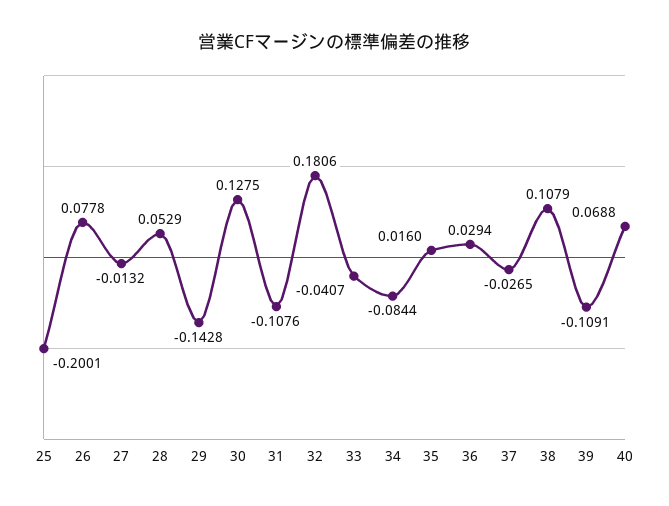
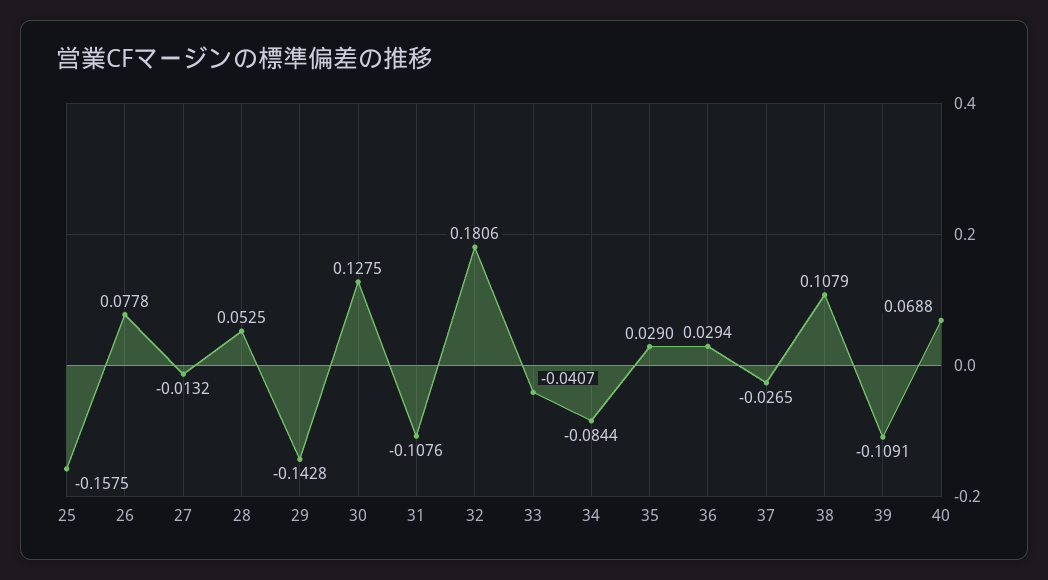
25: -0.2001 -> -0.1575
28: 0.0529 -> 0.0525
35: 0.016 -> 0.029

